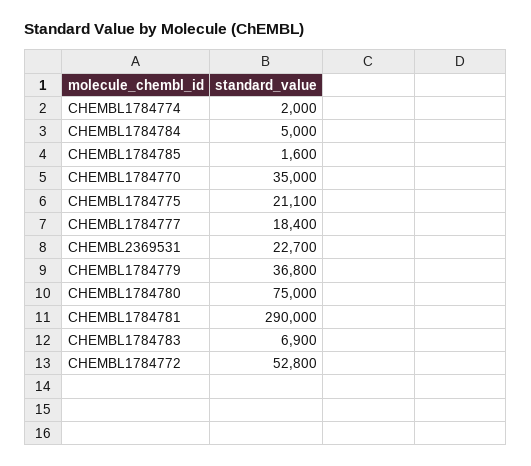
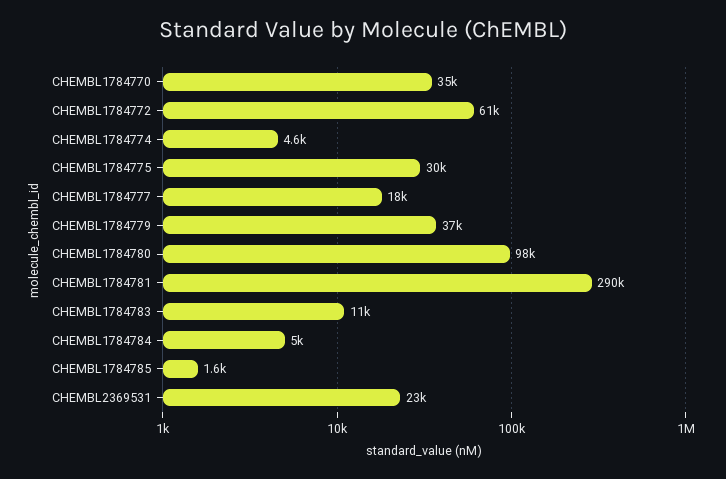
CHEMBL1784774: 2000 -> 4600
CHEMBL1784775: 21100 -> 30000
CHEMBL1784780: 75000 -> 98000
CHEMBL1784783: 6900 -> 11000
CHEMBL1784772: 52800 -> 61000

